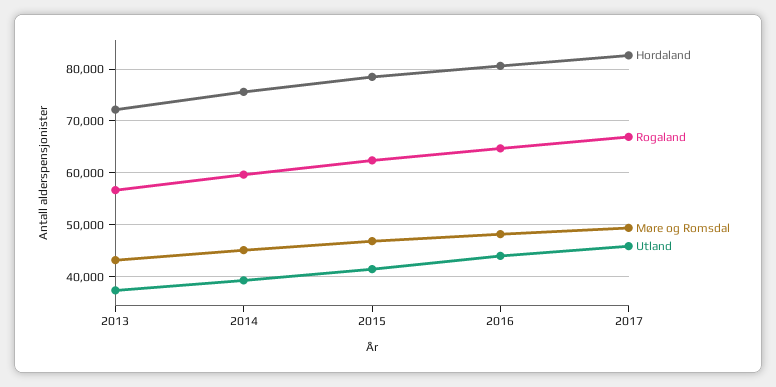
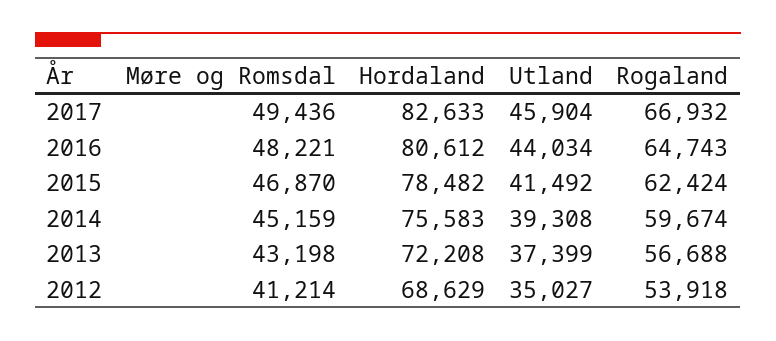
Møre og Romsdal, 2012: none -> 41214
Hordaland, 2012: none -> 68629
Utland, 2012: none -> 35027
Rogaland, 2012: none -> 53918

